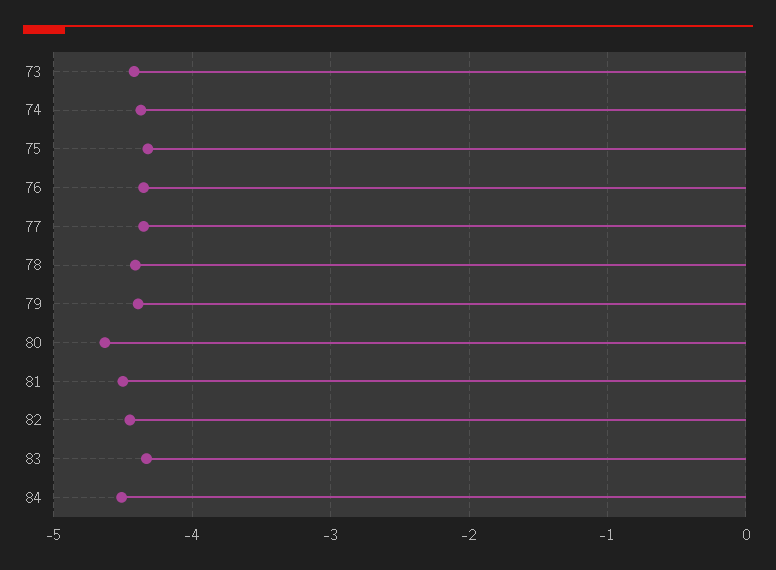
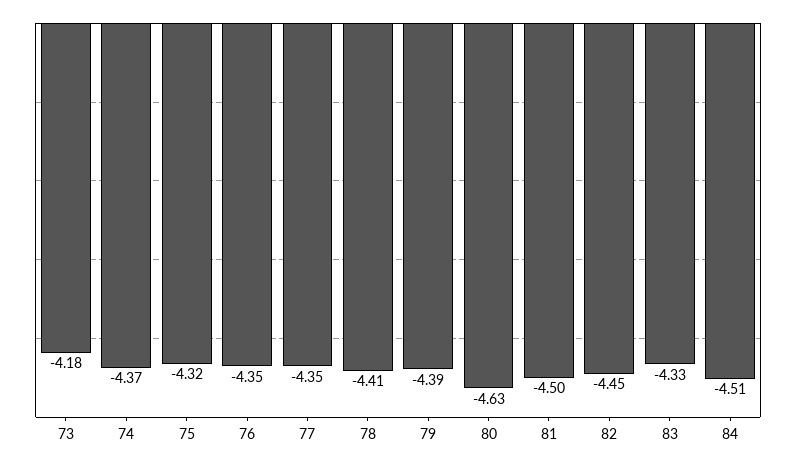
73: -4.4 -> -4.18

